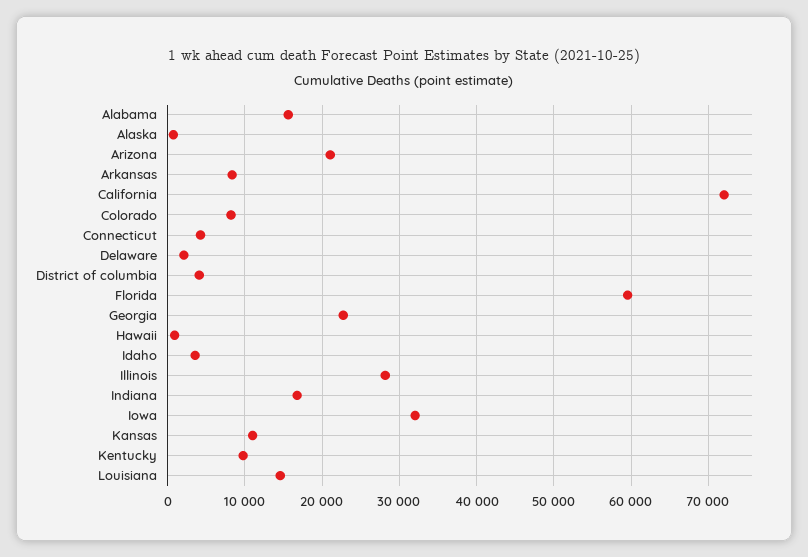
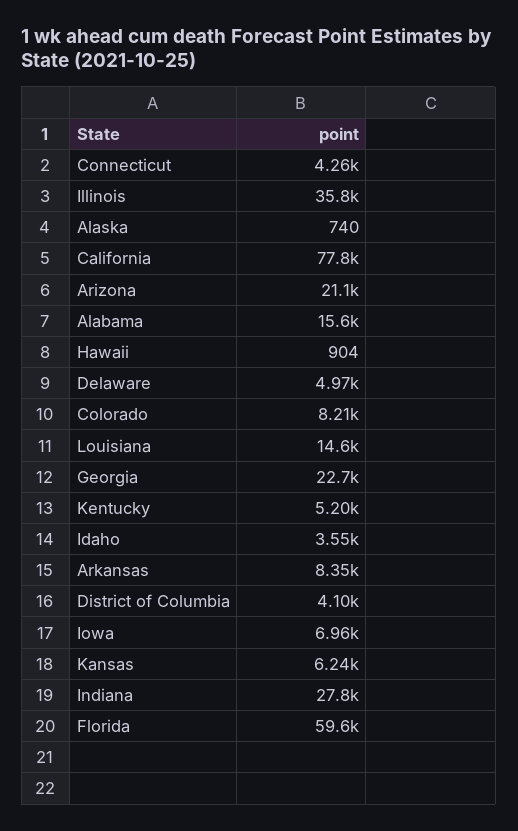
California: 72000 -> 77800
Delaware: 2000 -> 4970
Illinois: 28000 -> 35800
Indiana: 17000 -> 27800
Iowa: 32000 -> 6960
Kansas: 11000 -> 6240
Kentucky: 10000 -> 5200

